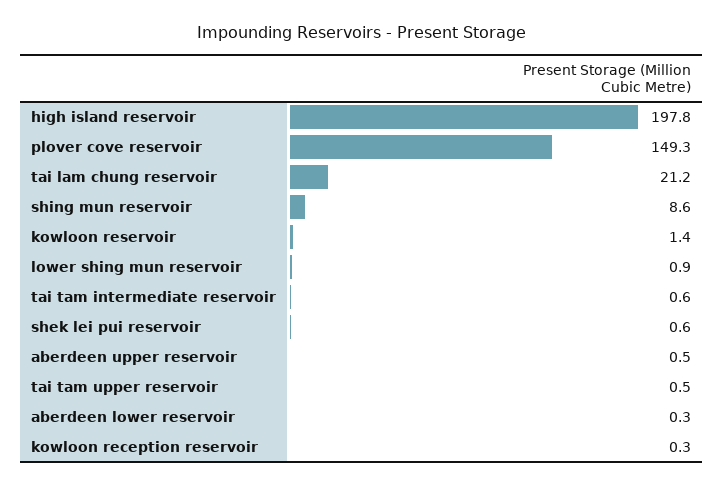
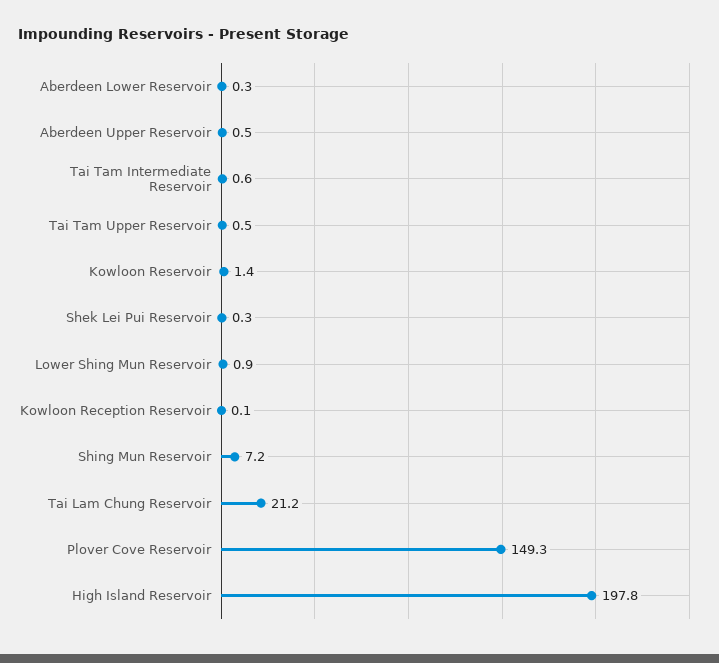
shing mun reservoir: 8.6 -> 7.2
shek lei pui reservoir: 0.6 -> 0.3
kowloon reception reservoir: 0.3 -> 0.1

